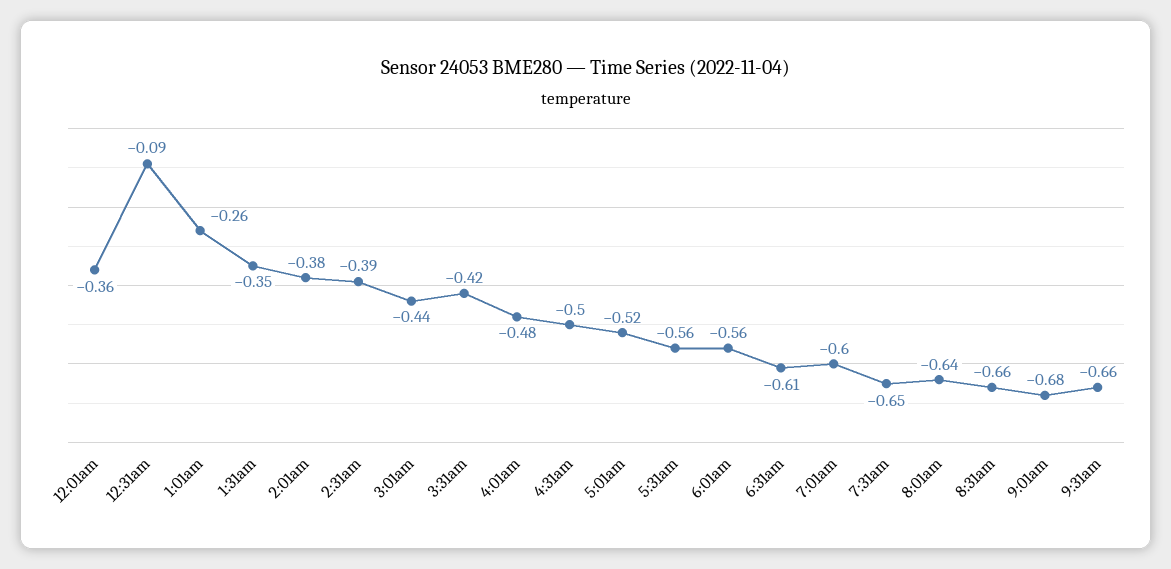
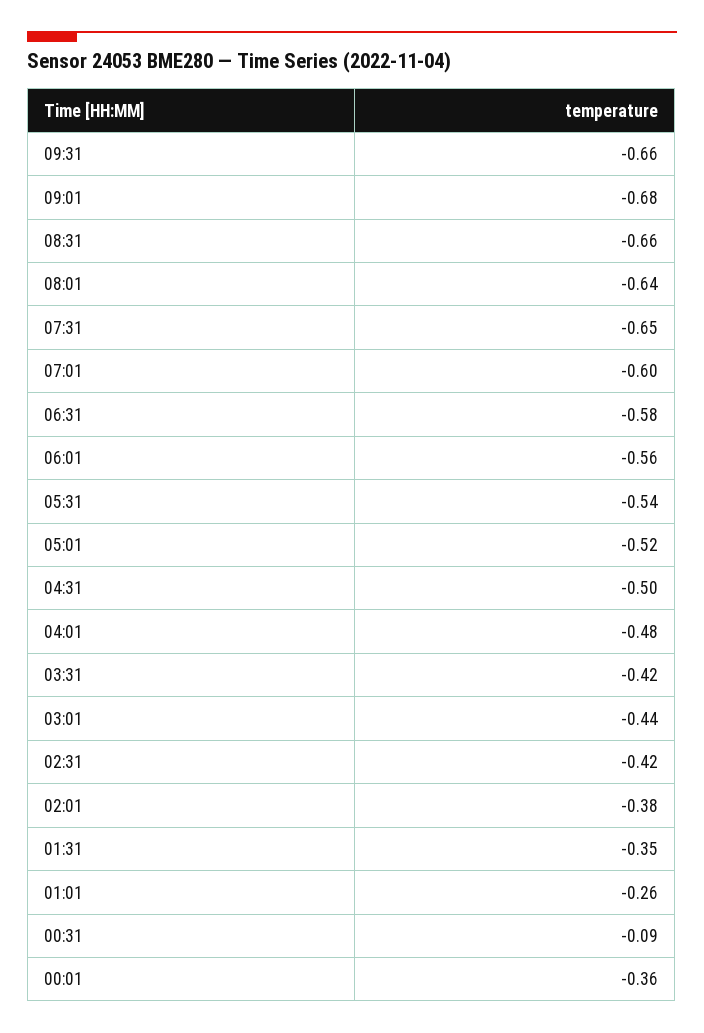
2:31am: -0.39 -> -0.42
5:31am: -0.56 -> -0.54
6:31am: -0.61 -> -0.58

